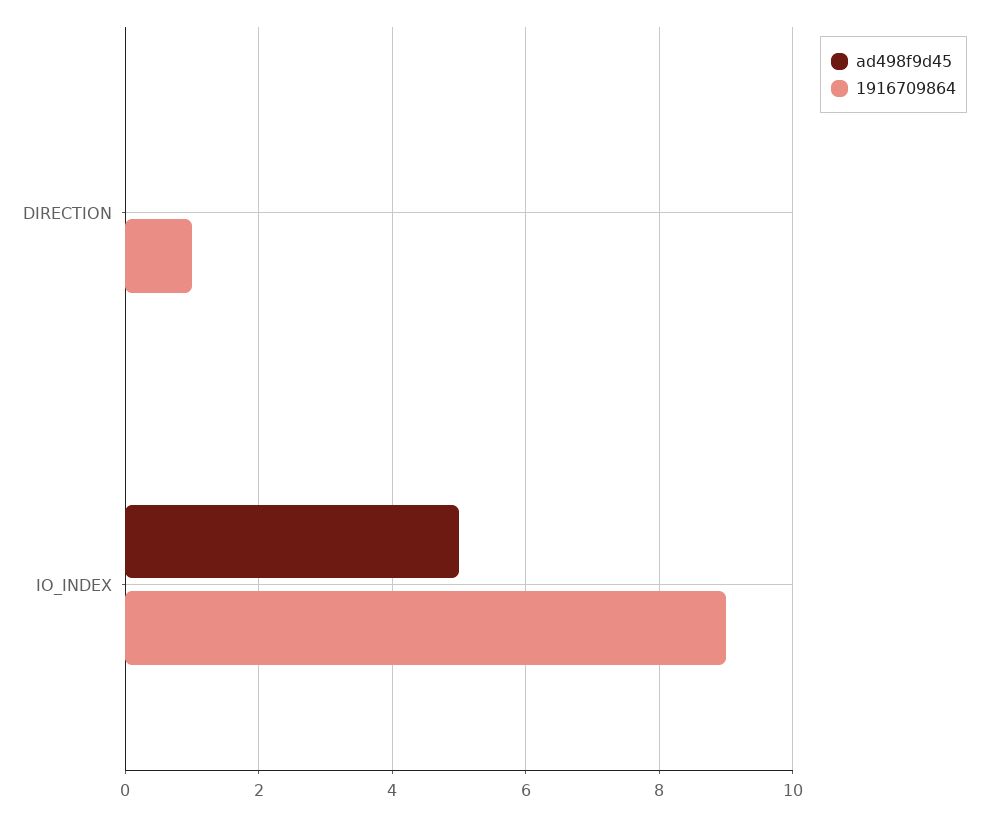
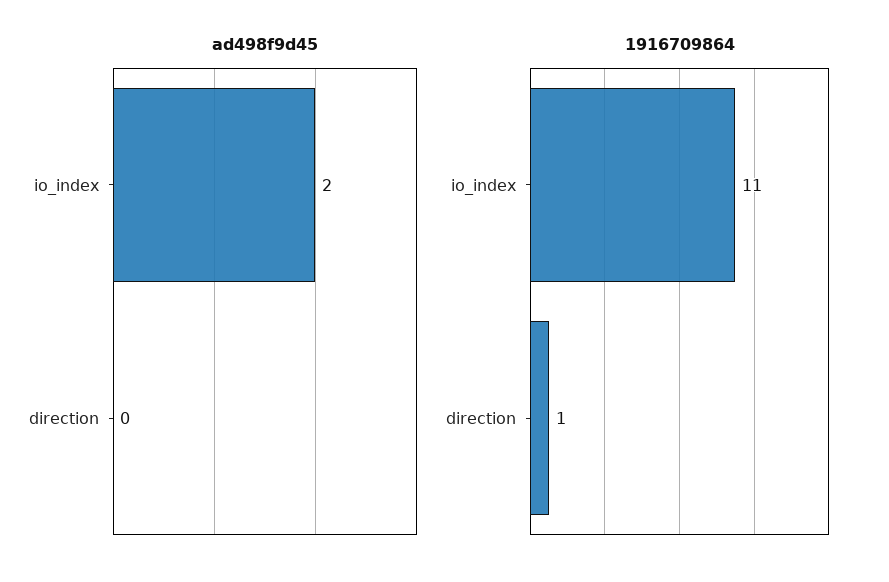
ad498f9d45, IO_INDEX: 5 -> 2
1916709864, IO_INDEX: 9 -> 11

